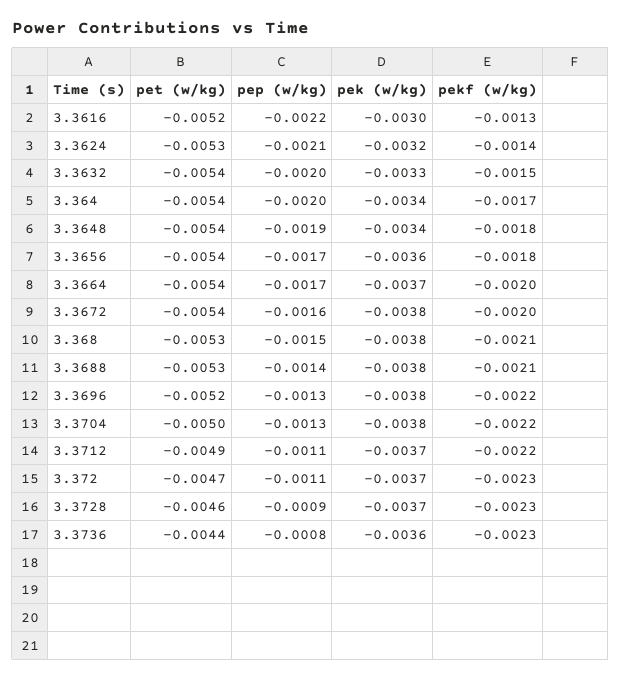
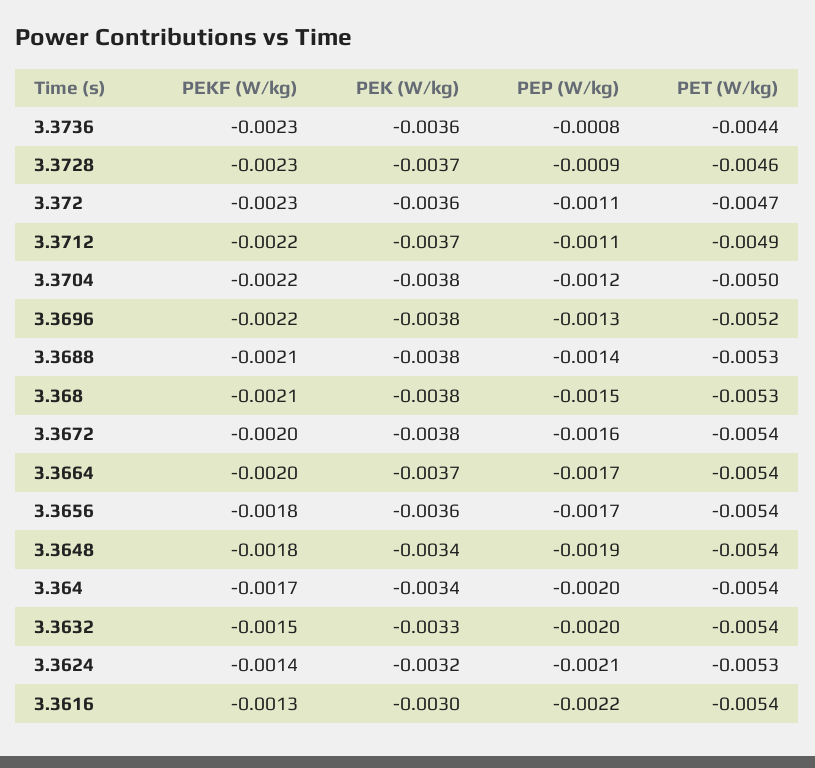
pet (w/kg), 3.3616: -0.0052 -> -0.0054
pep (w/kg), 3.3704: -0.0013 -> -0.0012
pek (w/kg), 3.372: -0.0037 -> -0.0036

